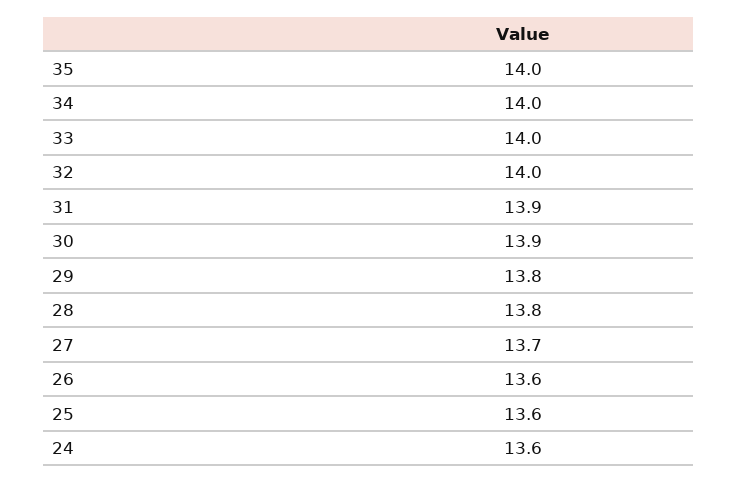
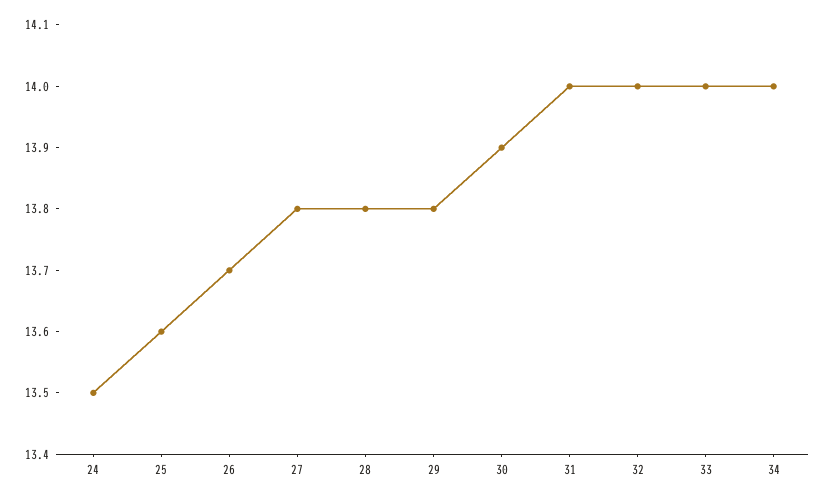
35: 14 -> none
31: 13.9 -> 14
27: 13.7 -> 13.8
26: 13.6 -> 13.7
24: 13.6 -> 13.5

